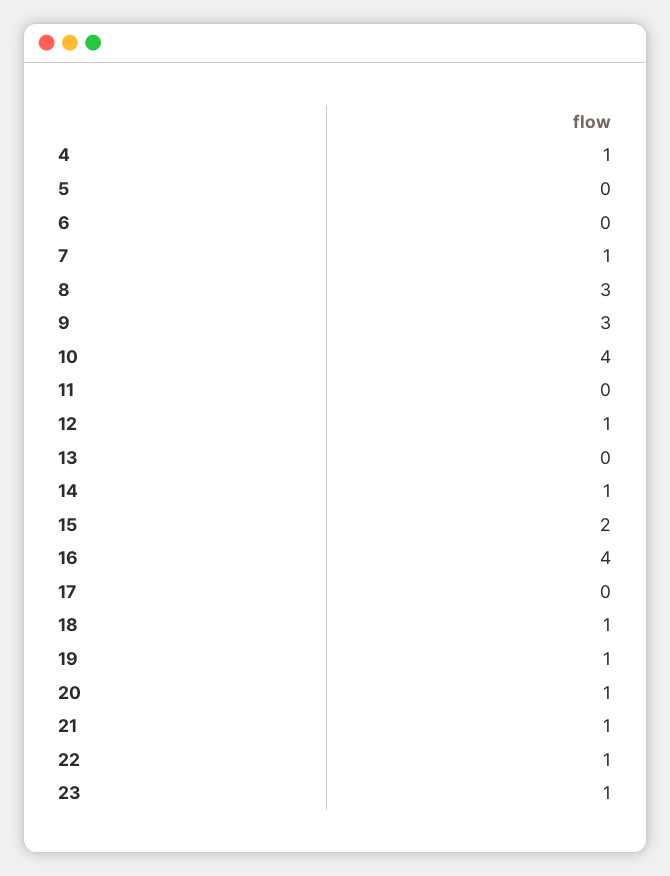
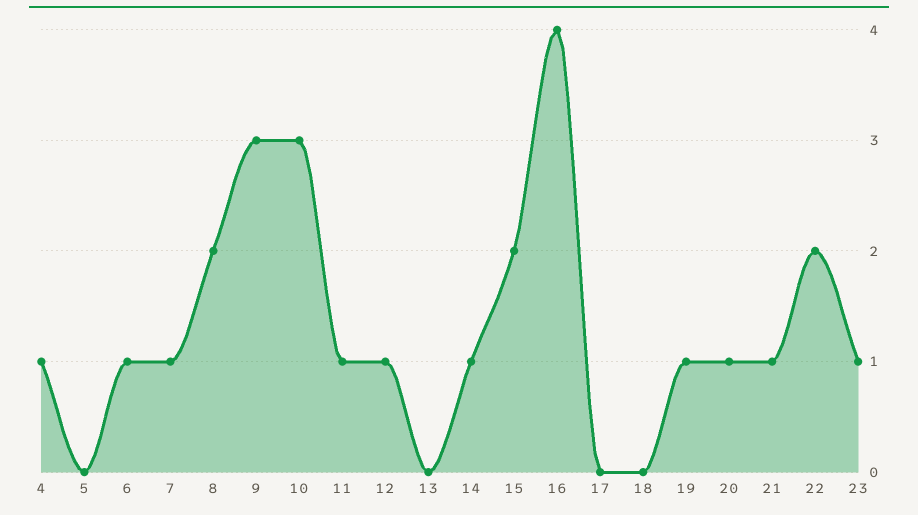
6: 0 -> 1
8: 3 -> 2
10: 4 -> 3
11: 0 -> 1
18: 1 -> 0
22: 1 -> 2

